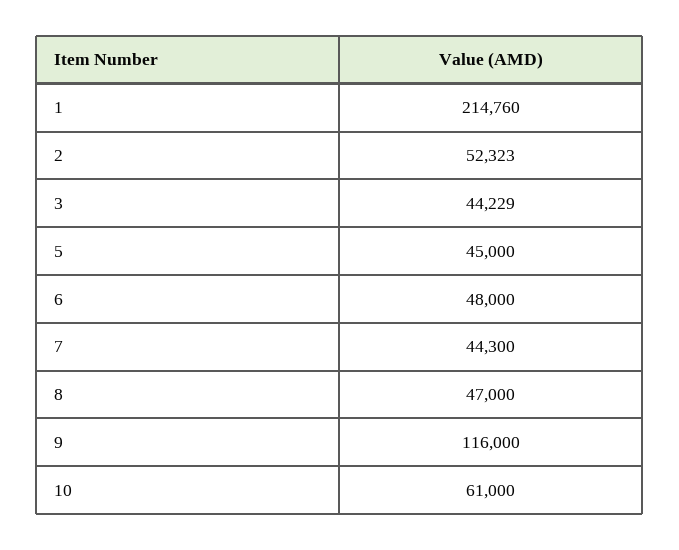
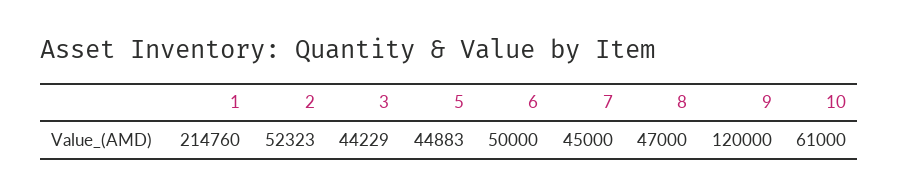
5: 45000 -> 44883
6: 48000 -> 50000
7: 44300 -> 45000
9: 116000 -> 120000

